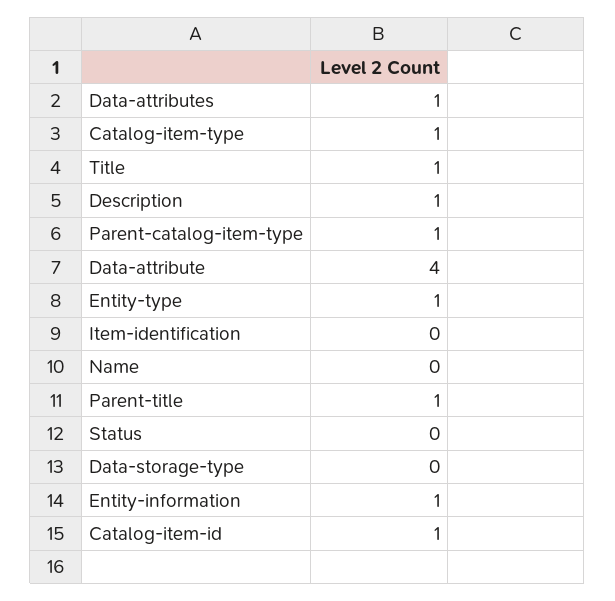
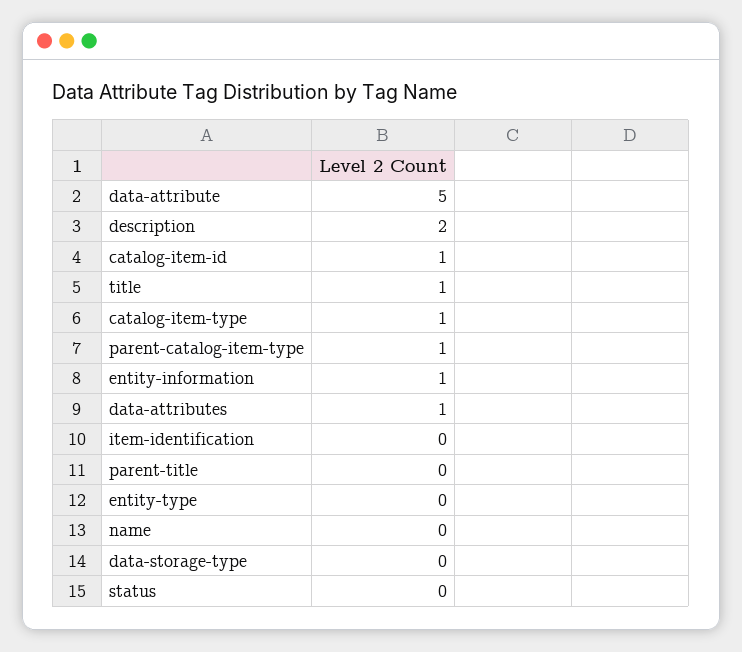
Description: 1 -> 2
Data-attribute: 4 -> 5
Entity-type: 1 -> 0
Parent-title: 1 -> 0

